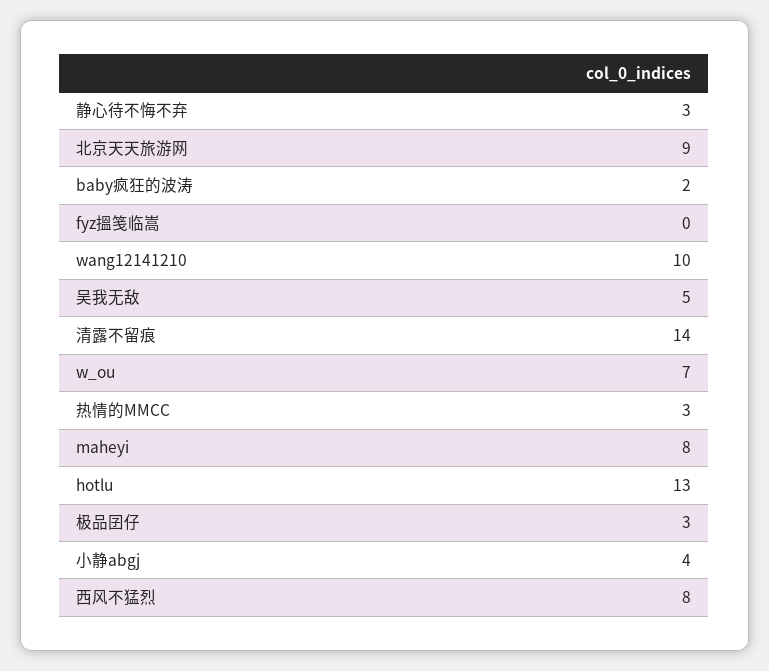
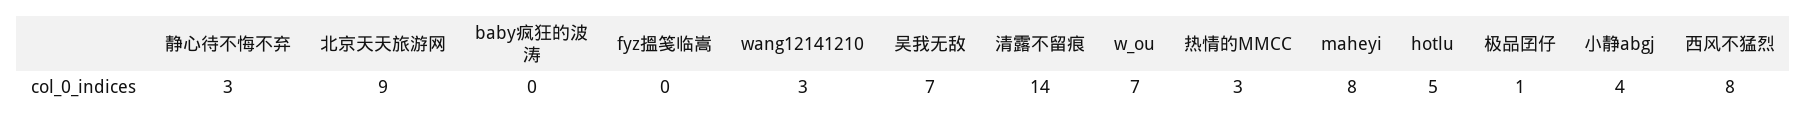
baby疯狂的波涛: 2 -> 0
wang12141210: 10 -> 3
吴我无敌: 5 -> 7
hotlu: 13 -> 5
极品囝仔: 3 -> 1

